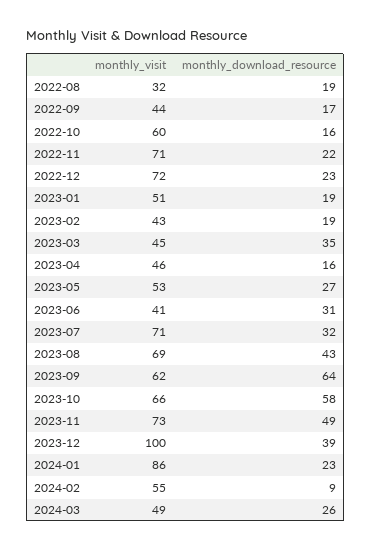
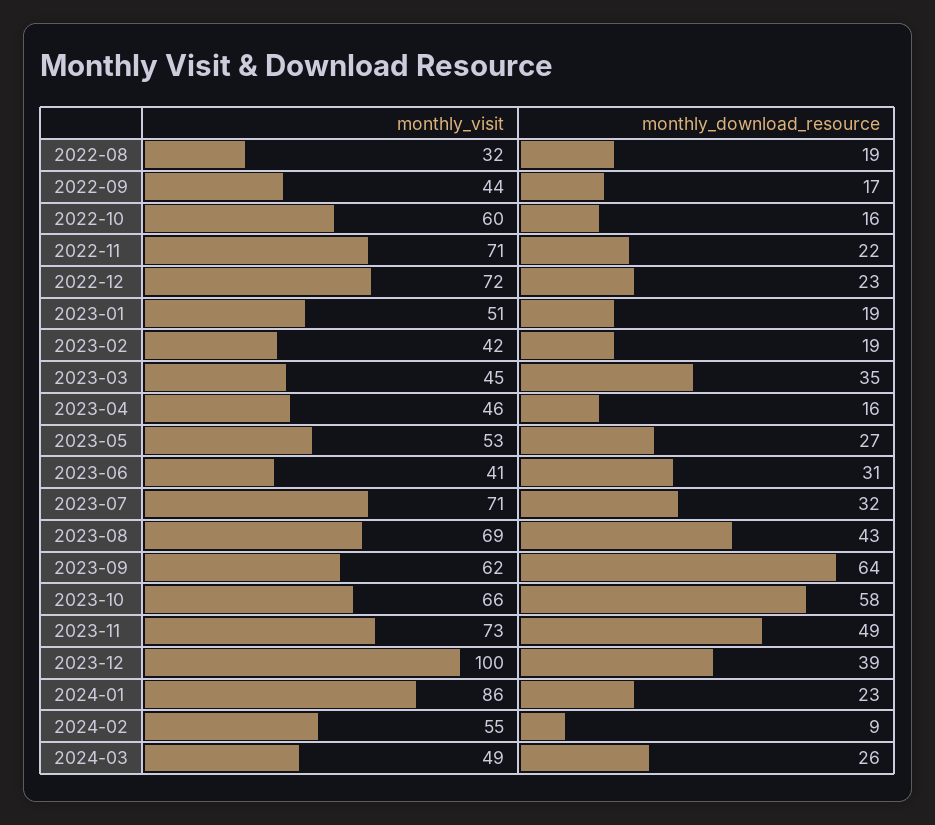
monthly_visit, 2023-02: 43 -> 42

